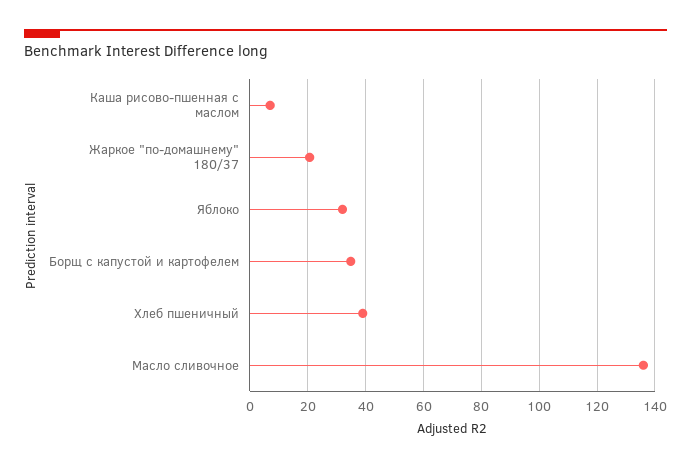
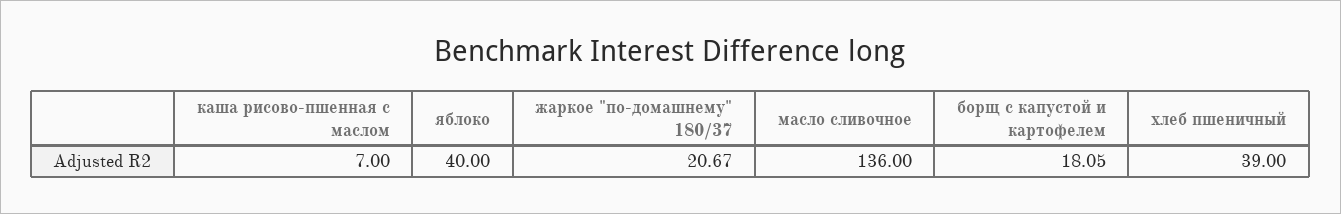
Яблоко: 32.5 -> 40
Борщ с капустой и картофелем: 35 -> 18.05

